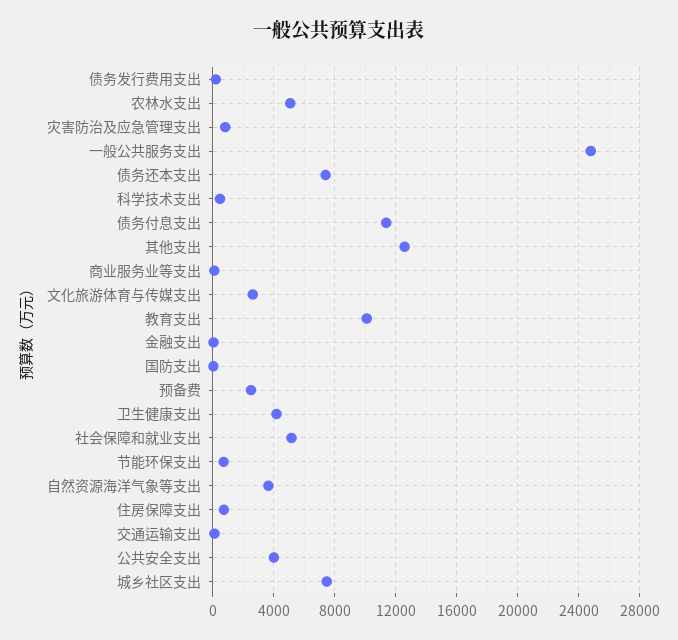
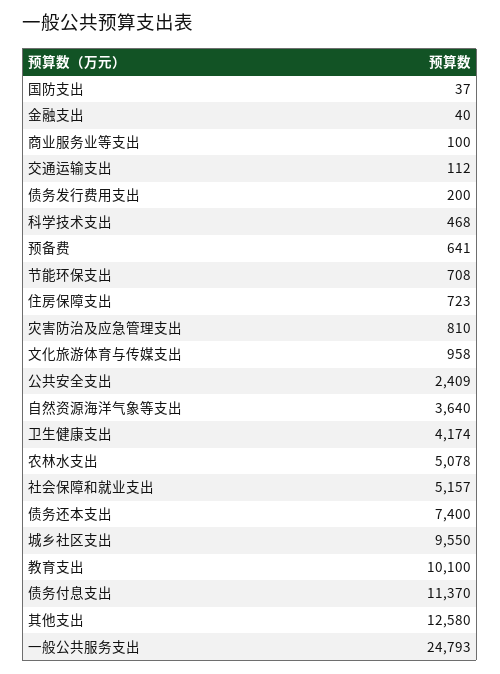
文化旅游体育与传媒支出: 2500 -> 958
预备费: 2500 -> 641
公共安全支出: 4000 -> 2409
城乡社区支出: 7500 -> 9550

